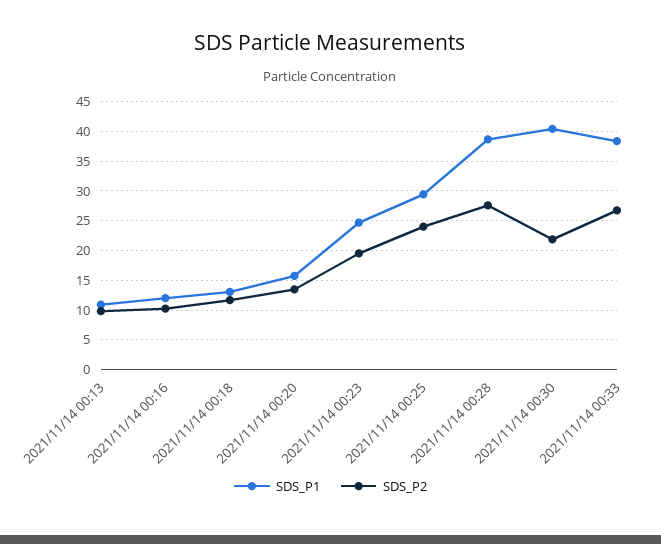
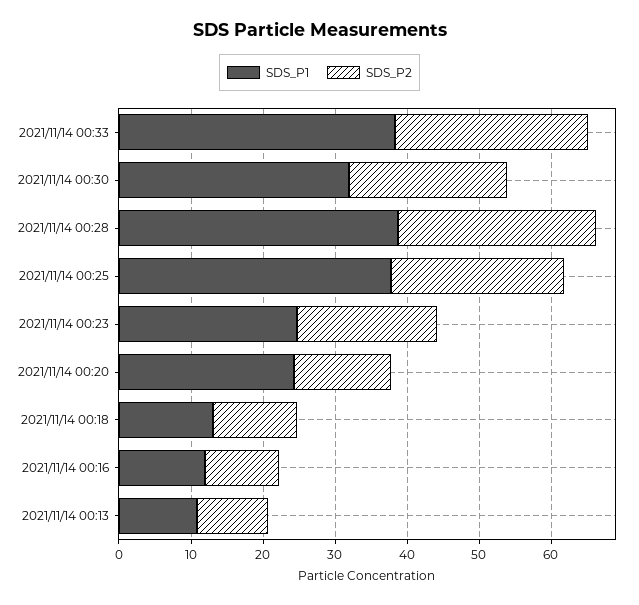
SDS_P1, 2021/11/14 00:20: 15 -> 24
SDS_P1, 2021/11/14 00:25: 30 -> 38
SDS_P1, 2021/11/14 00:30: 40 -> 32

